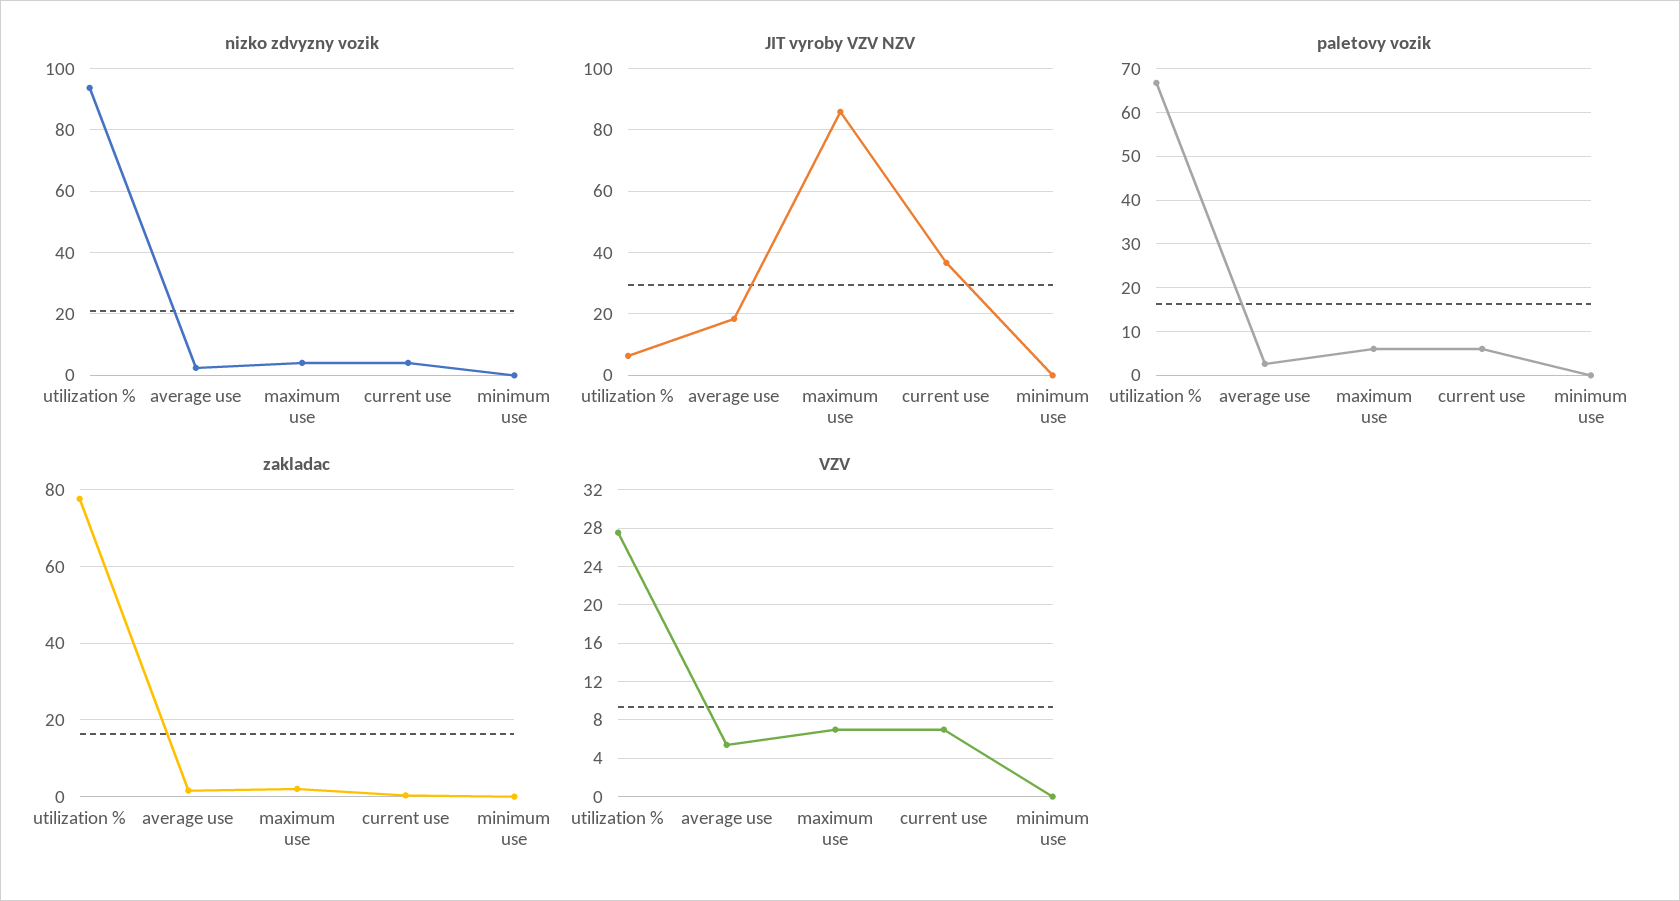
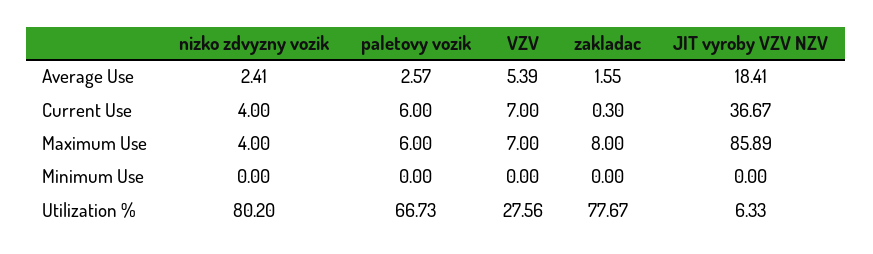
nizko zdvyzny vozik, utilization %: 94 -> 80.2
zakladac, maximum use: 2 -> 8

